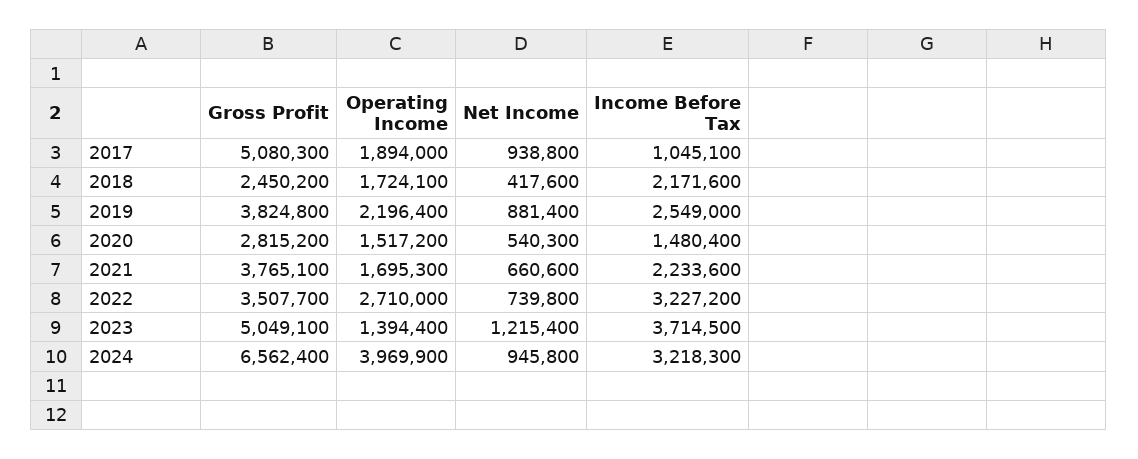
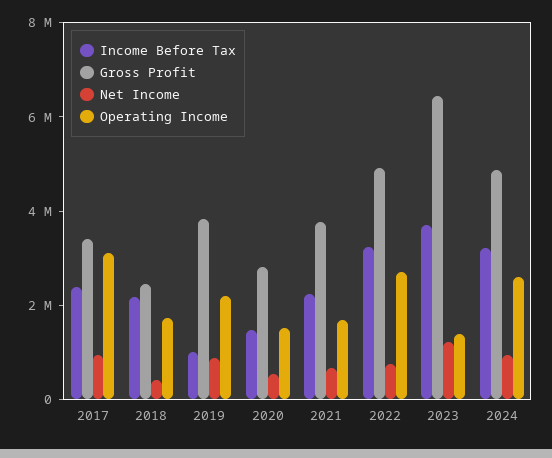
Gross Profit, 2017: 5080300 -> 3500000
Operating Income, 2017: 1894000 -> 3000000
Income Before Tax, 2017: 1045100 -> 2500000
Income Before Tax, 2019: 2549000 -> 1000000
Gross Profit, 2022: 3507700 -> 5000000
Gross Profit, 2023: 5049100 -> 6500000
Gross Profit, 2024: 6562400 -> 5000000
Operating Income, 2024: 3969900 -> 2500000

